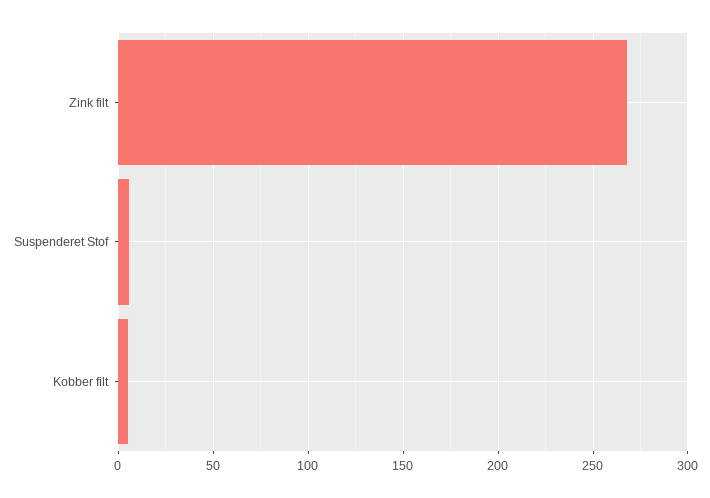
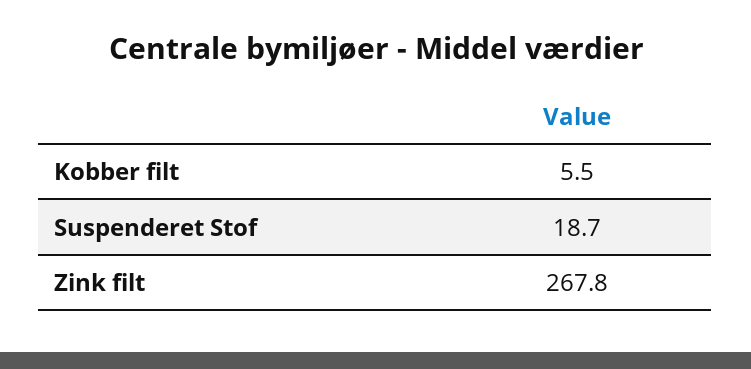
Suspenderet Stof: 5 -> 18.7

